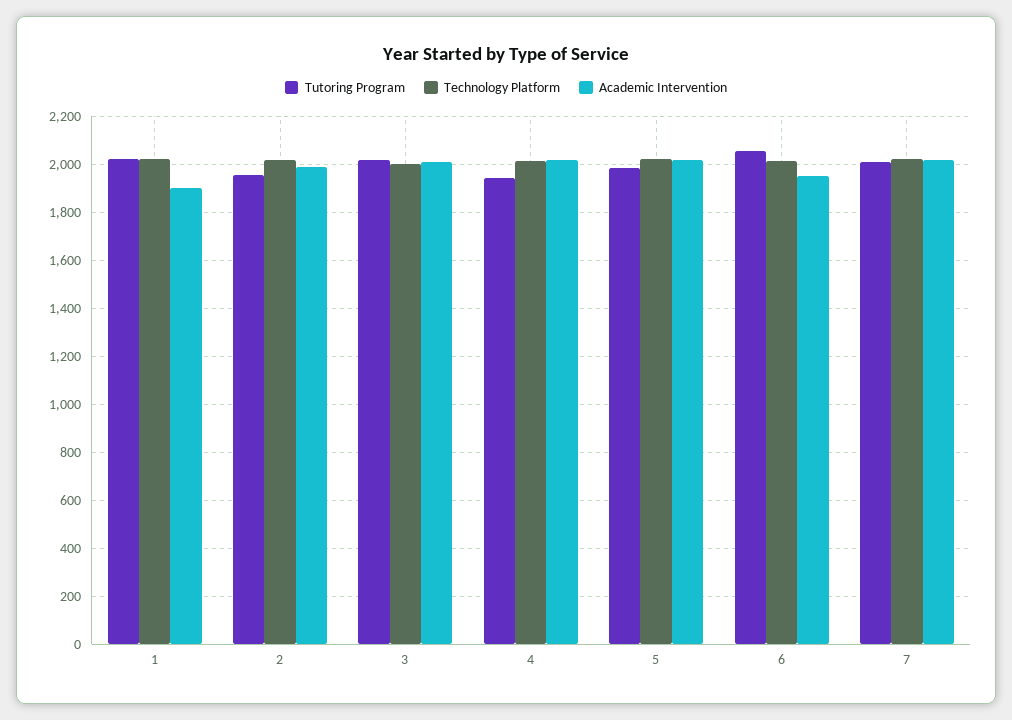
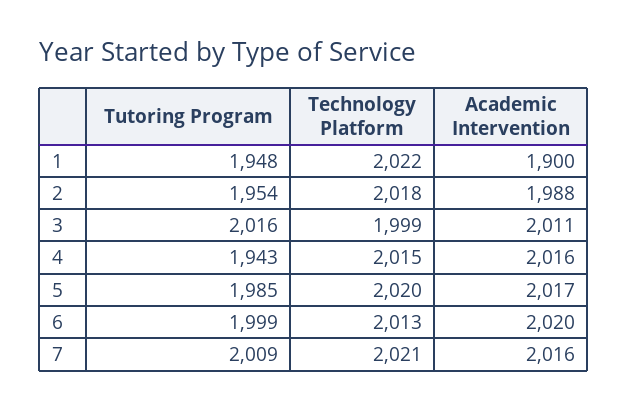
Tutoring Program, 1: 2025 -> 1948
Tutoring Program, 6: 2050 -> 1999
Academic Intervention, 6: 1950 -> 2020

